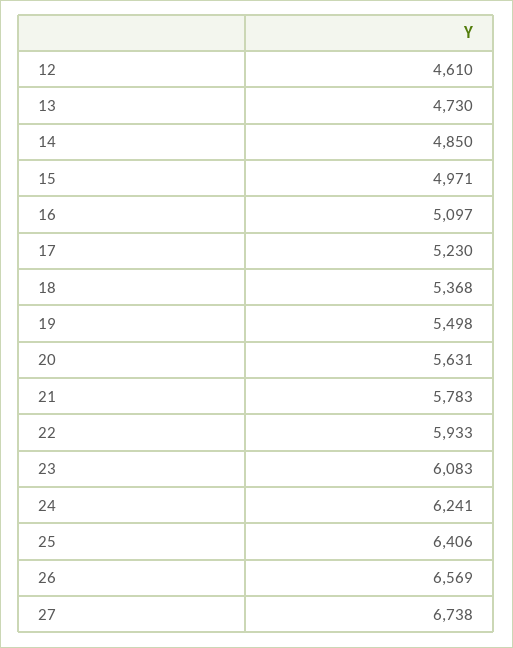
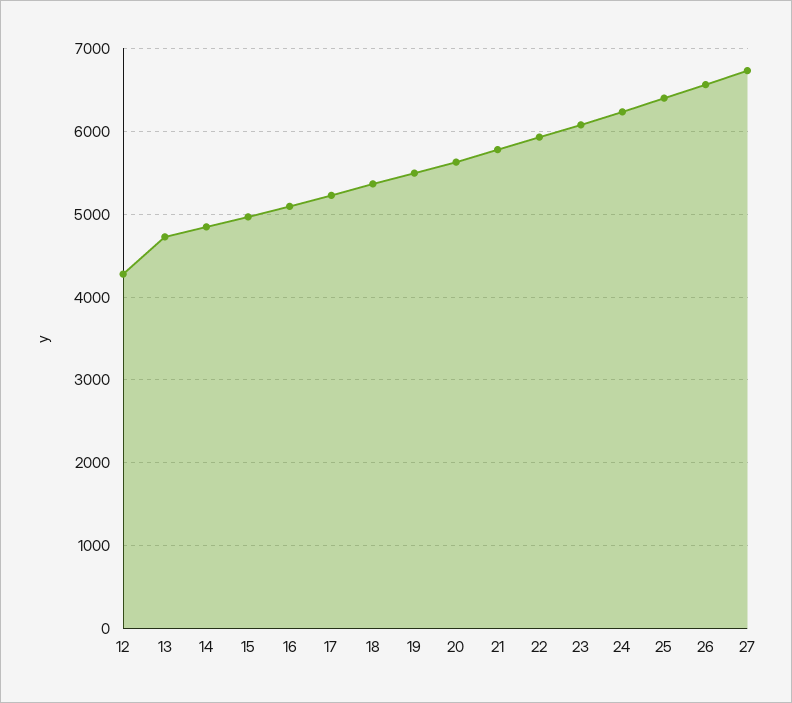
12: 4610 -> 4300

